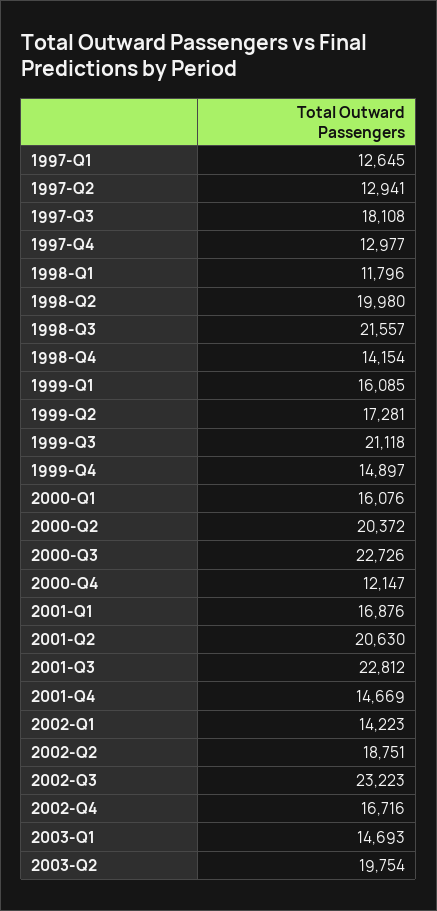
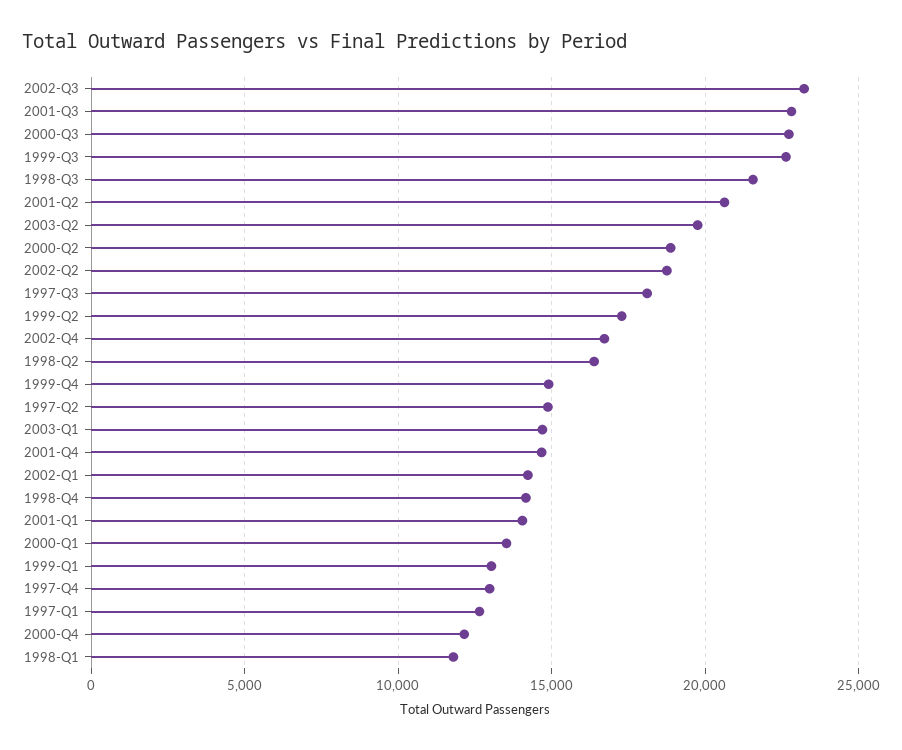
1997-Q2: 12941 -> 15000
1998-Q2: 19980 -> 16500
1999-Q1: 16085 -> 13000
1999-Q3: 21118 -> 22500
2000-Q1: 16076 -> 13500
2000-Q2: 20372 -> 19000
2001-Q1: 16876 -> 14000

